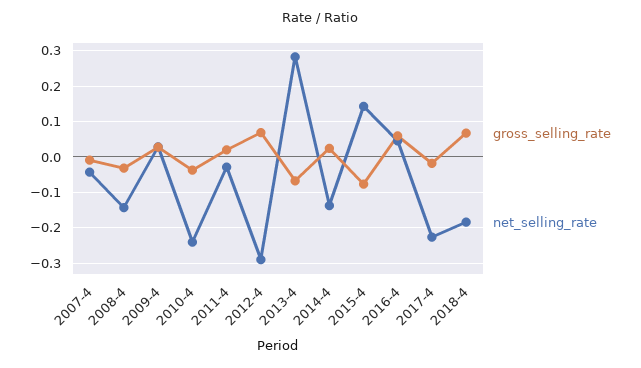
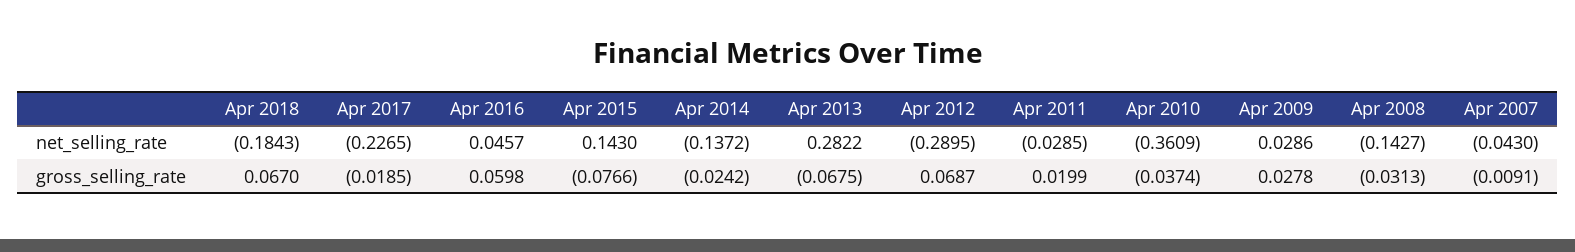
net_selling_rate, 2010-4: -0.24 -> -0.3609
gross_selling_rate, 2014-4: 0.02 -> -0.0242

